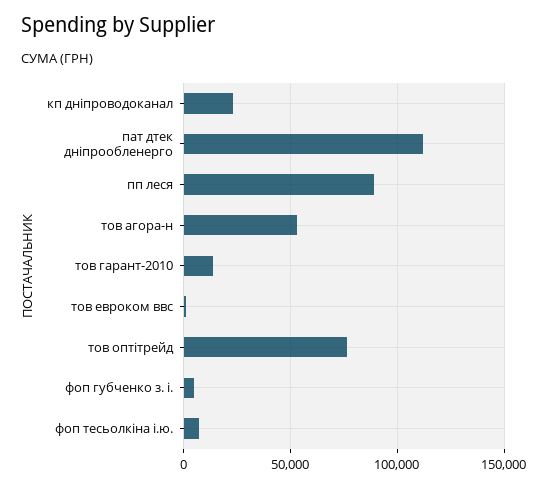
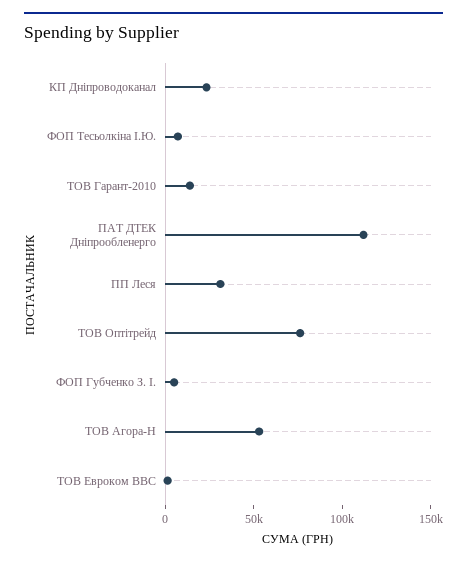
пп леся: 90000 -> 30000

